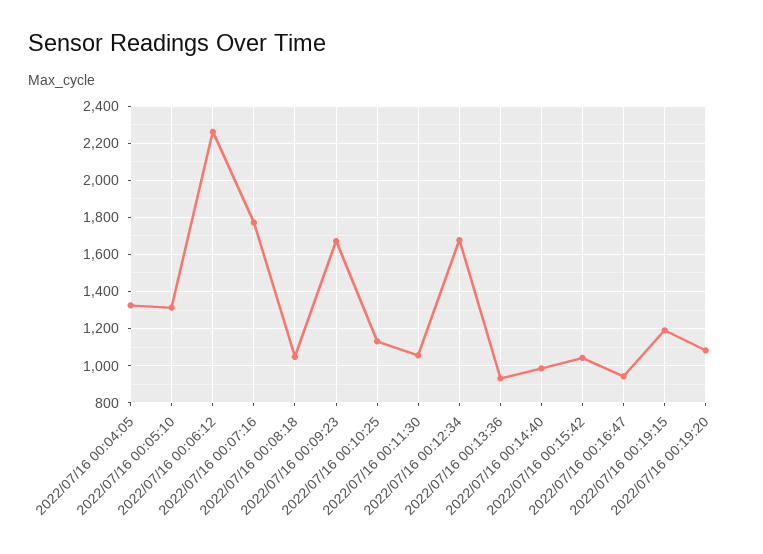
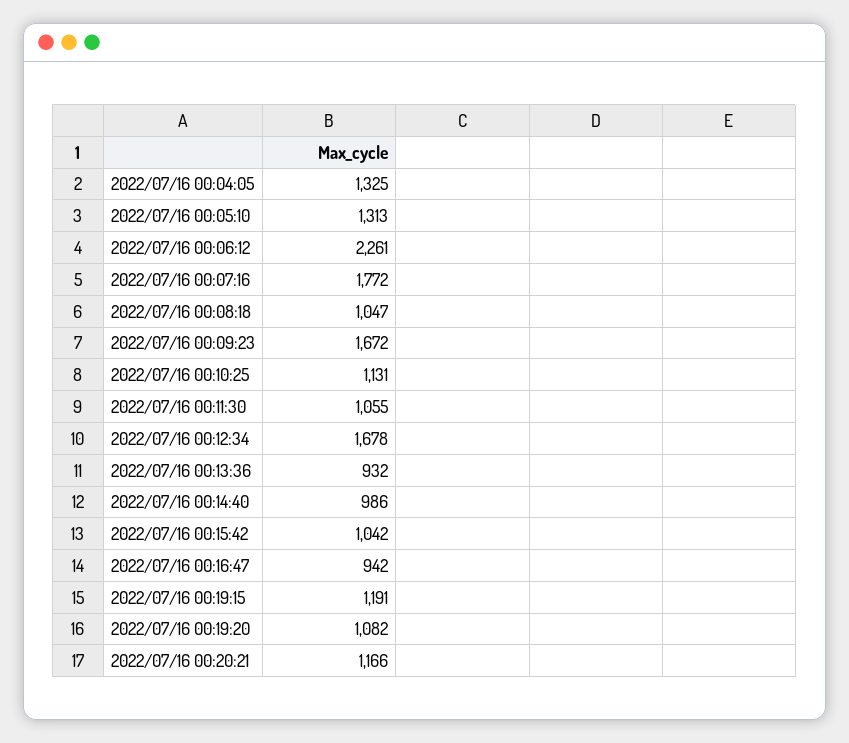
2022/07/16 00:20:21: none -> 1166

